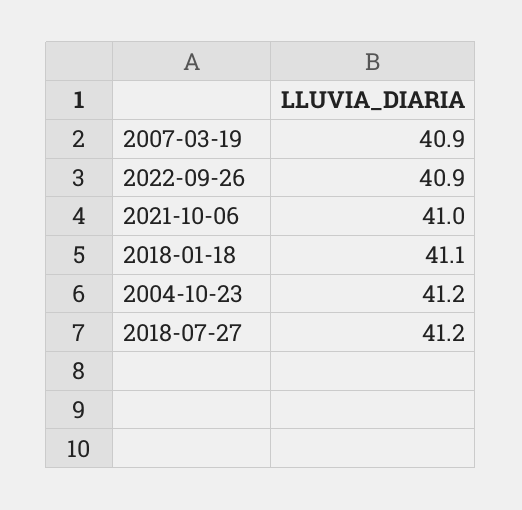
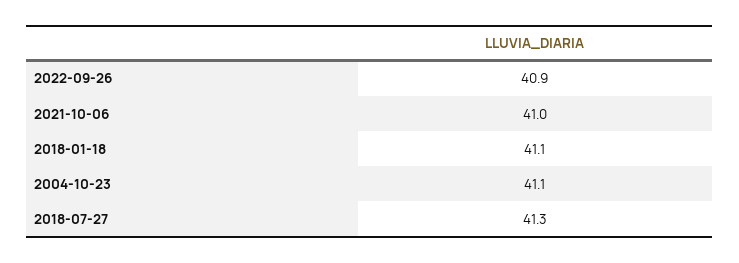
2007-03-19: 40.9 -> none
2004-10-23: 41.2 -> 41.1
2018-07-27: 41.2 -> 41.3

